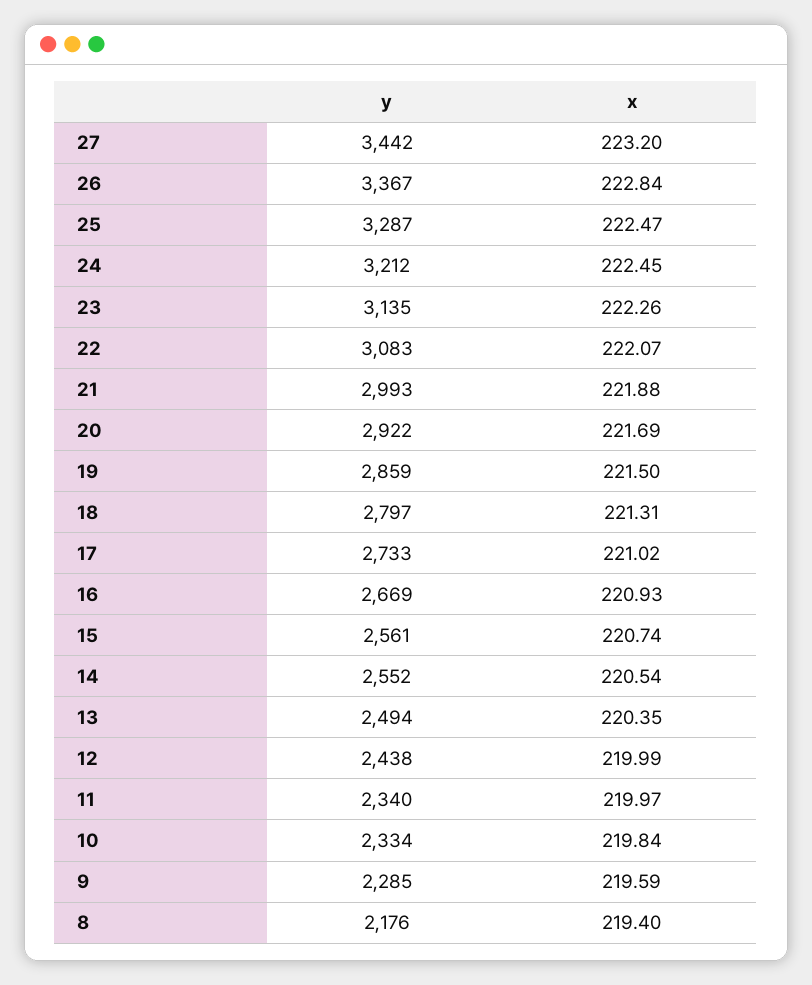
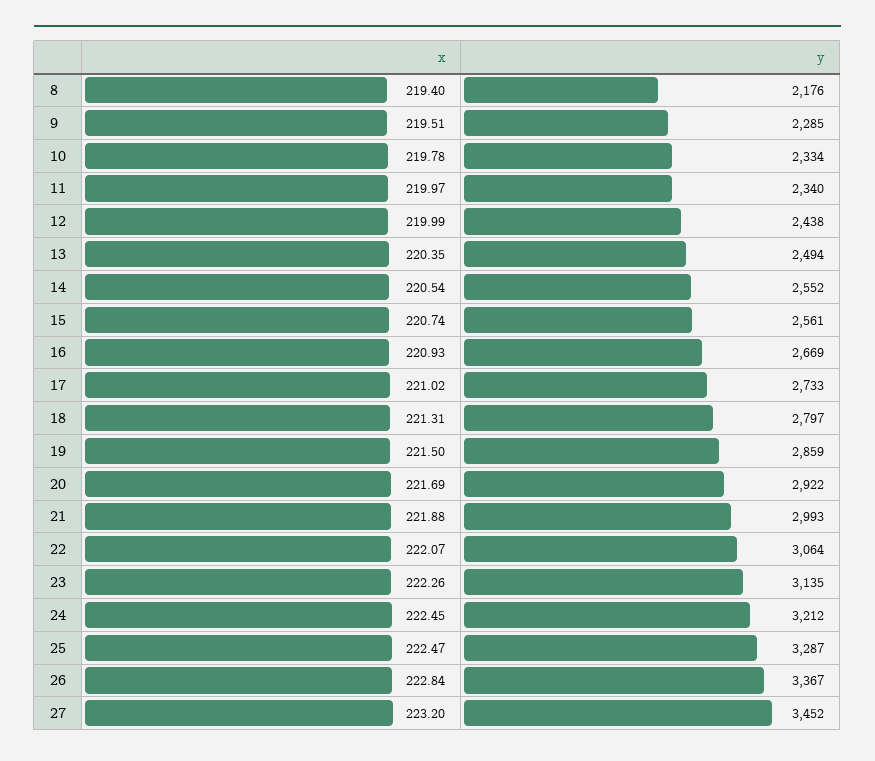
y, 27: 3442 -> 3452
y, 22: 3083 -> 3064
x, 10: 219.84 -> 219.78
x, 9: 219.59 -> 219.51

